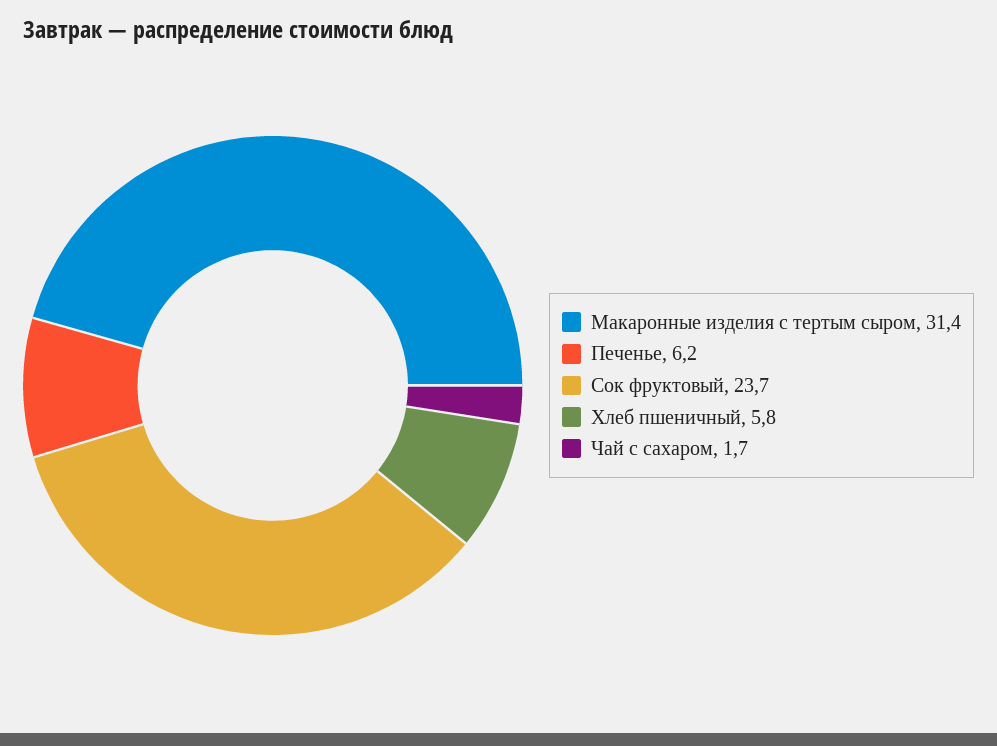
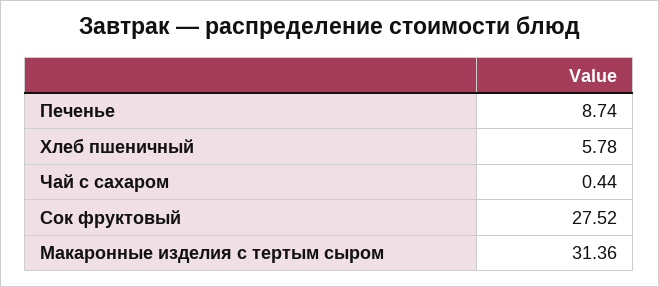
Печенье: 6.2 -> 8.74
Сок фруктовый: 23.7 -> 27.52
Чай с сахаром: 1.7 -> 0.44

